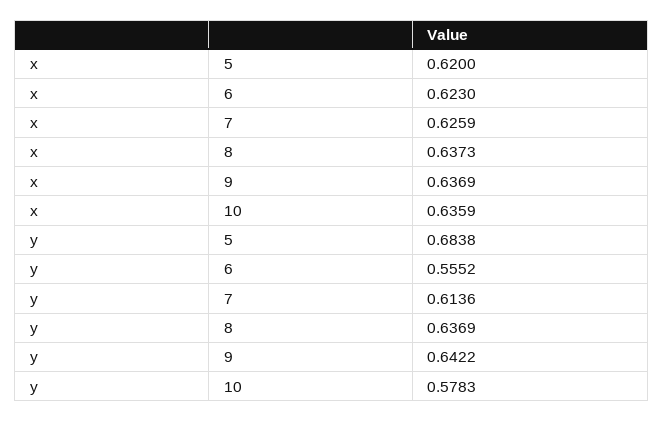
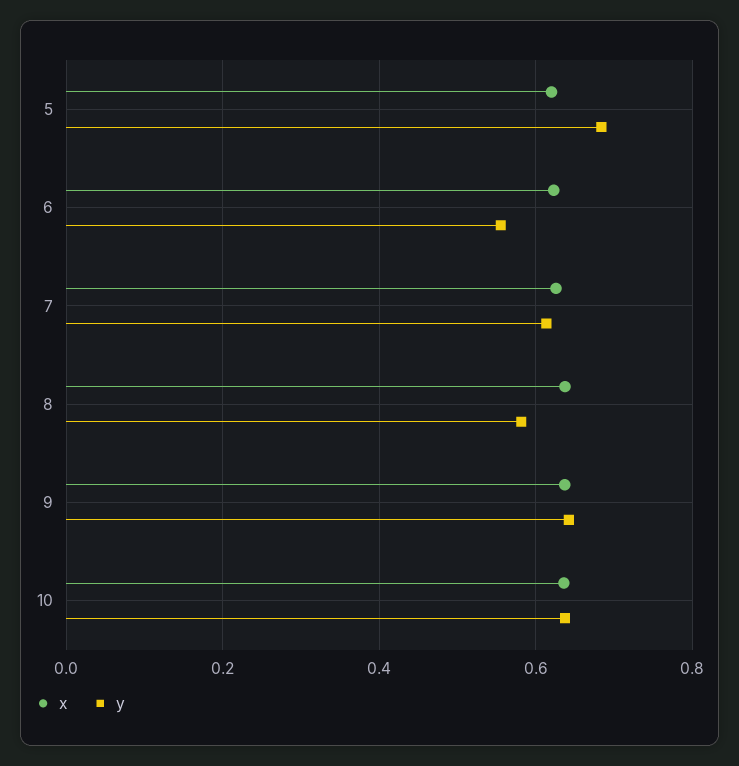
y, 8: 0.6369 -> 0.58
y, 10: 0.5783 -> 0.64

